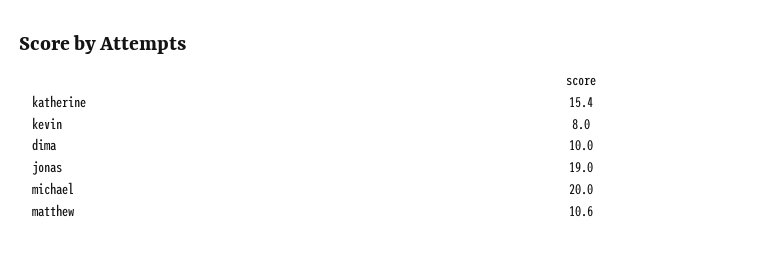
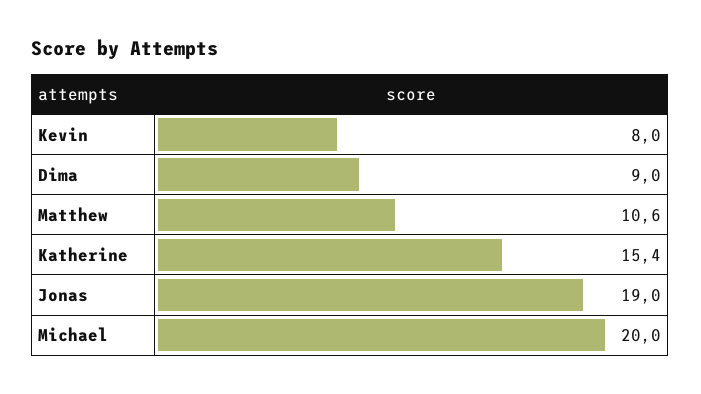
dima: 10 -> 9

